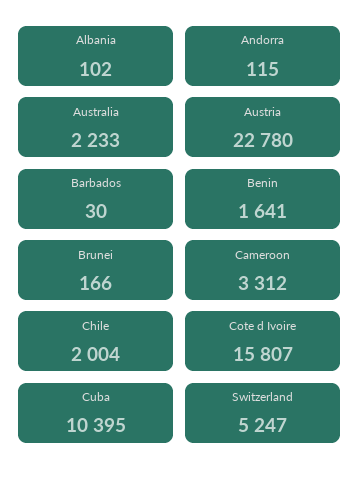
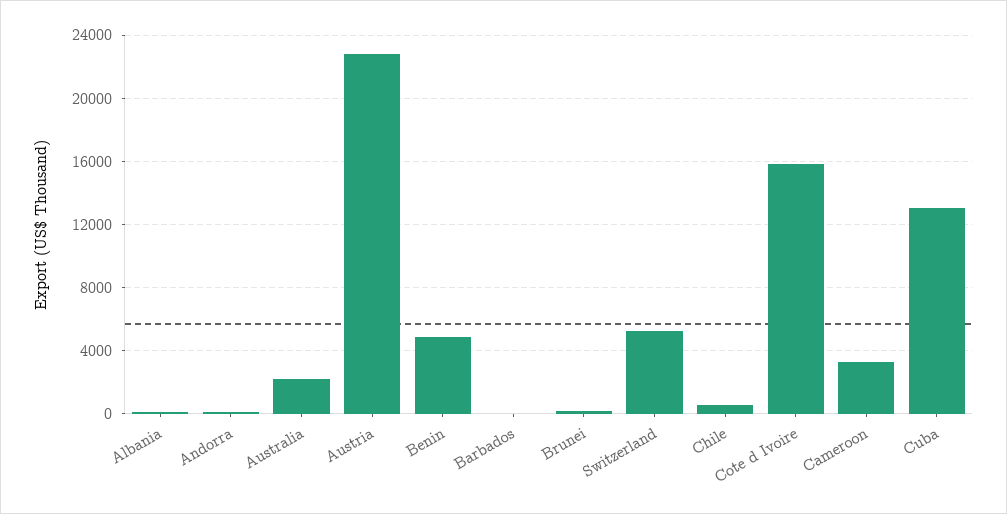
Benin: 1641 -> 5000
Chile: 2004 -> 500
Cuba: 10395 -> 13000

